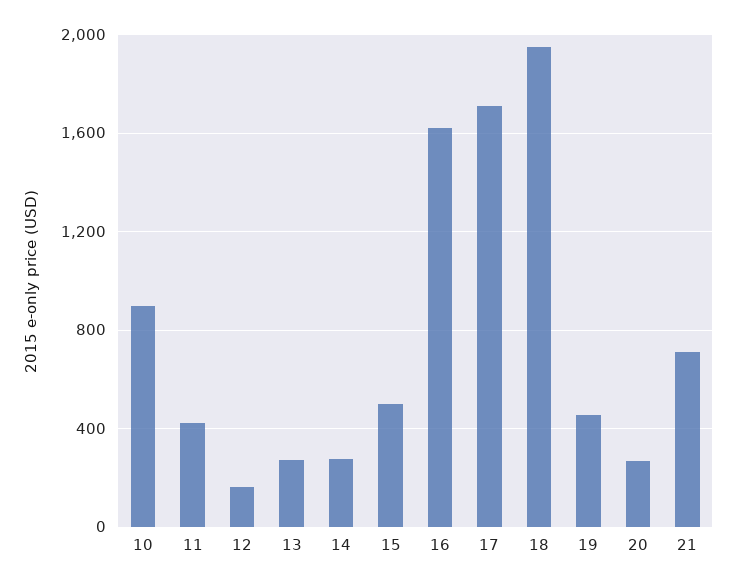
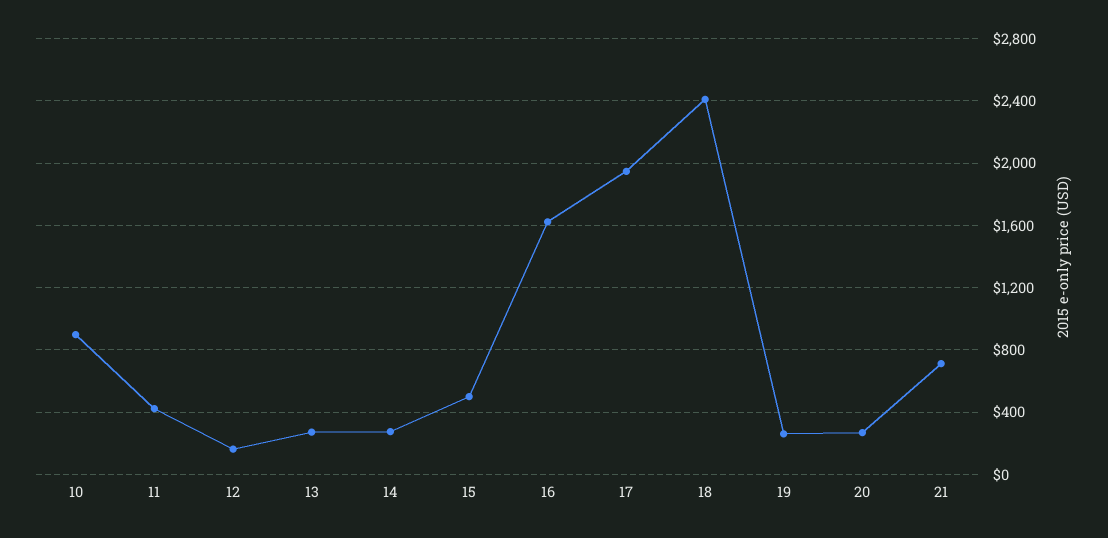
17: 1700 -> 1950
18: 1950 -> 2400
19: 450 -> 250

